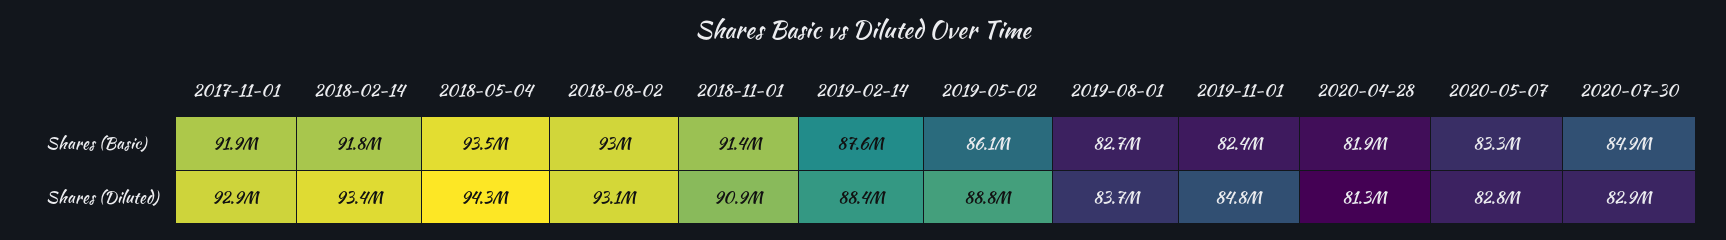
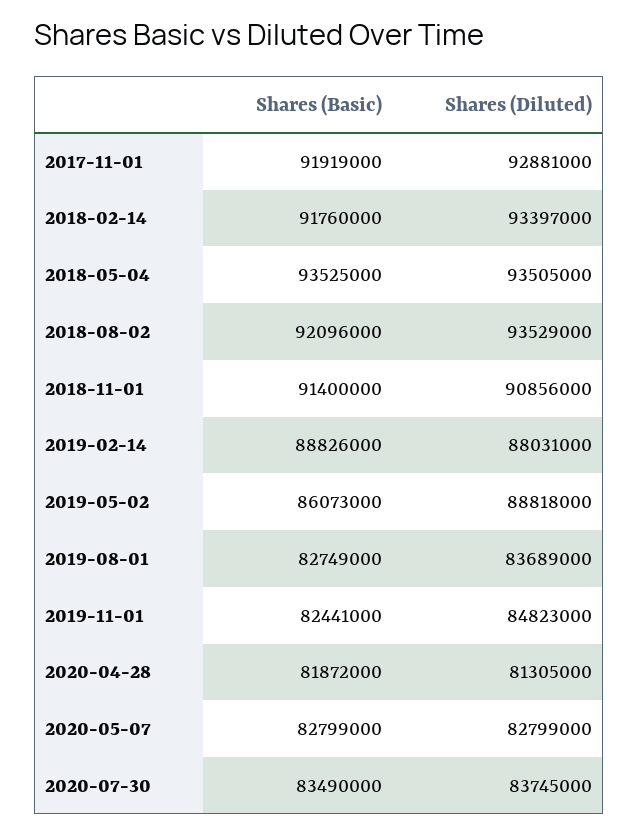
2018-08-02, Shares (Basic): 93000000 -> 92096000
2019-02-14, Shares (Basic): 87600000 -> 88826000
2020-05-07, Shares (Basic): 83300000 -> 82799000
2020-07-30, Shares (Basic): 84900000 -> 83490000
2018-05-04, Shares (Diluted): 94300000 -> 93505000
2018-08-02, Shares (Diluted): 93100000 -> 93529000
2019-02-14, Shares (Diluted): 88400000 -> 88031000
2020-07-30, Shares (Diluted): 82900000 -> 83745000

